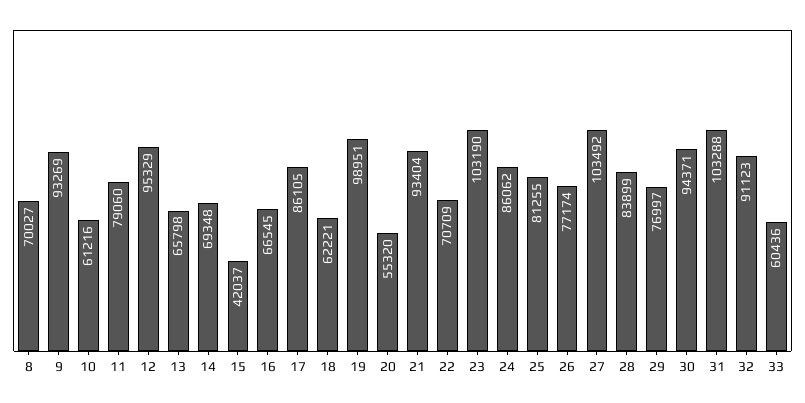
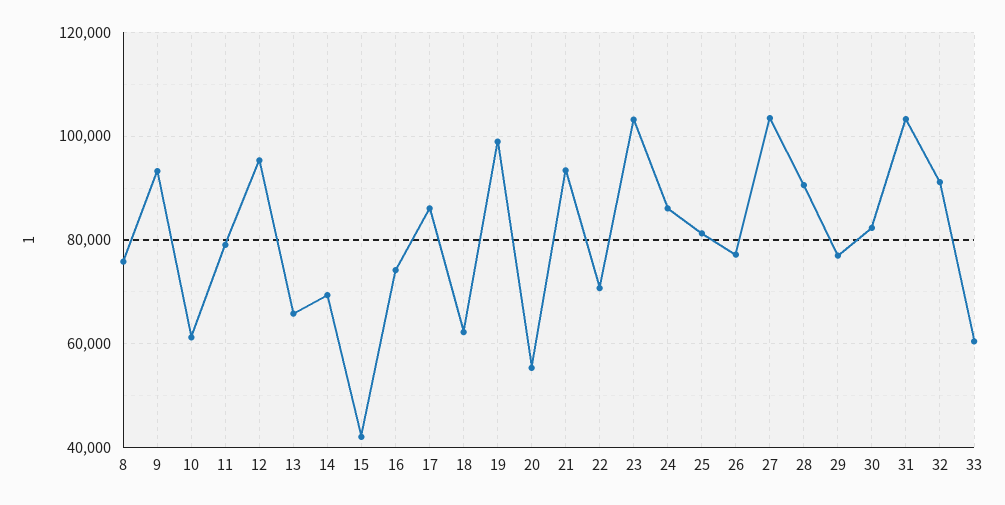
8: 70027 -> 76000
16: 66545 -> 74000
28: 83899 -> 90000
30: 94371 -> 82000

